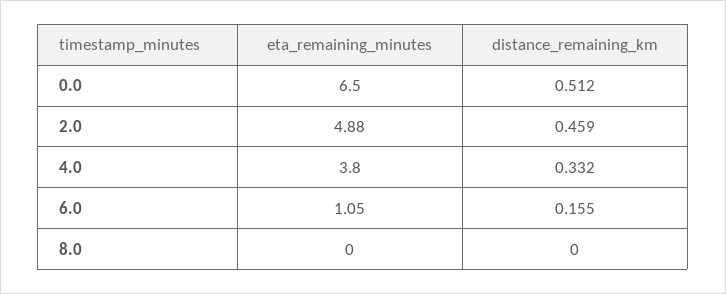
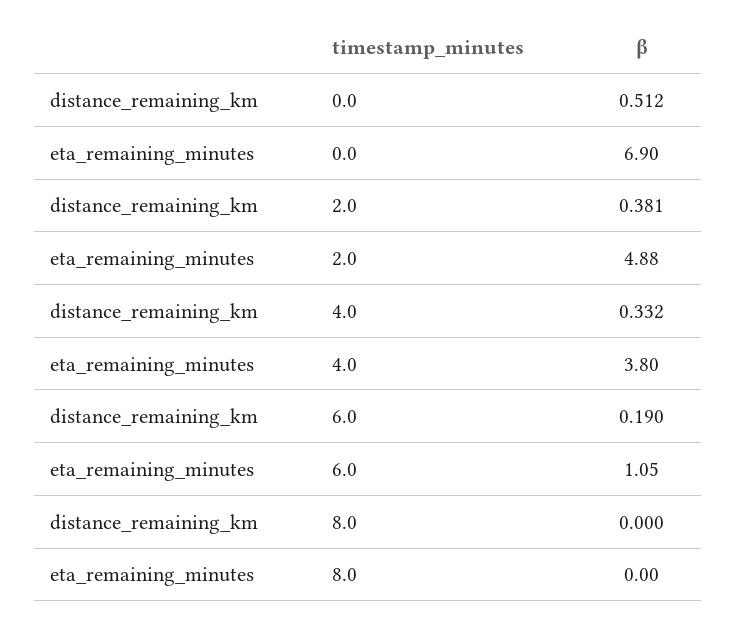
eta_remaining_minutes, 0.0: 6.5 -> 6.9
distance_remaining_km, 2.0: 0.459 -> 0.381
distance_remaining_km, 6.0: 0.155 -> 0.19

